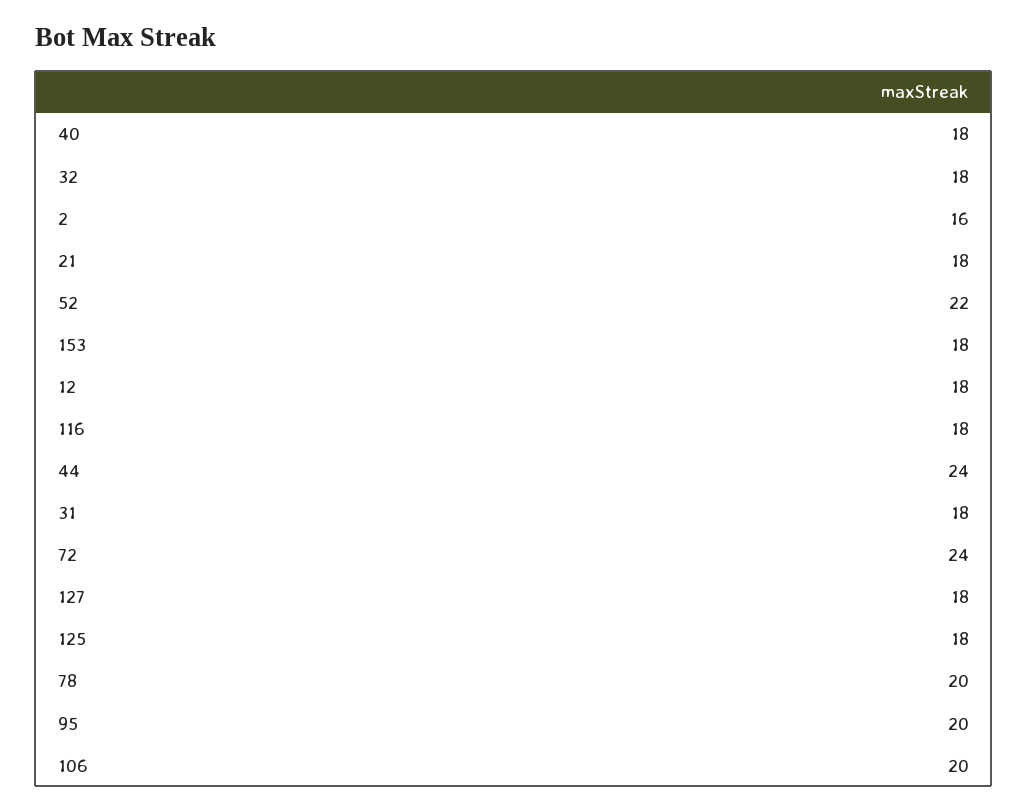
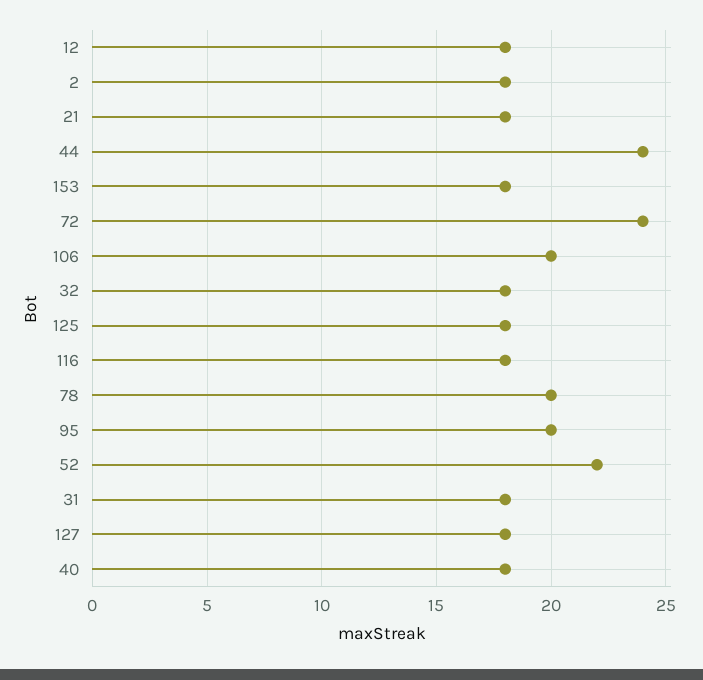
2: 16 -> 18

